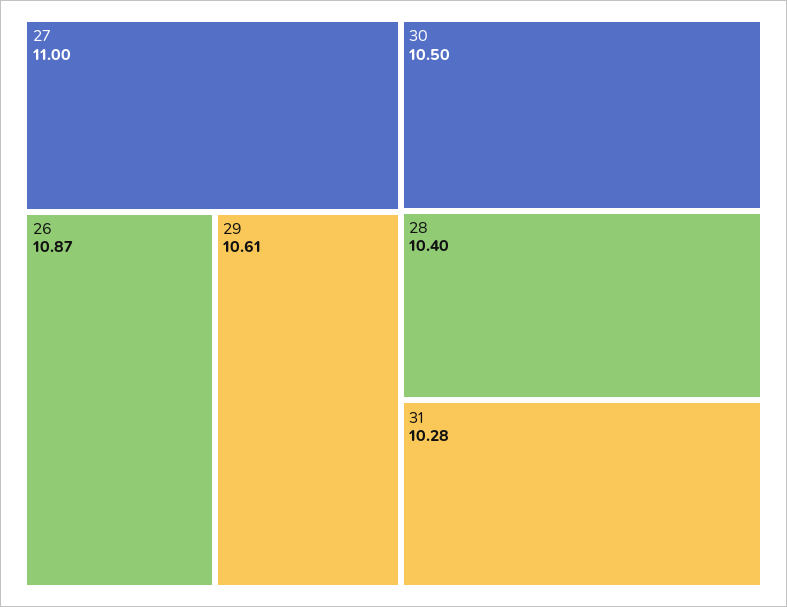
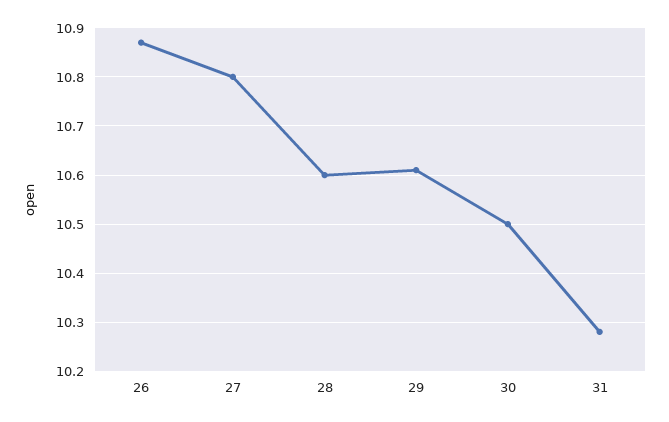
27: 11 -> 10.8
28: 10.4 -> 10.6

